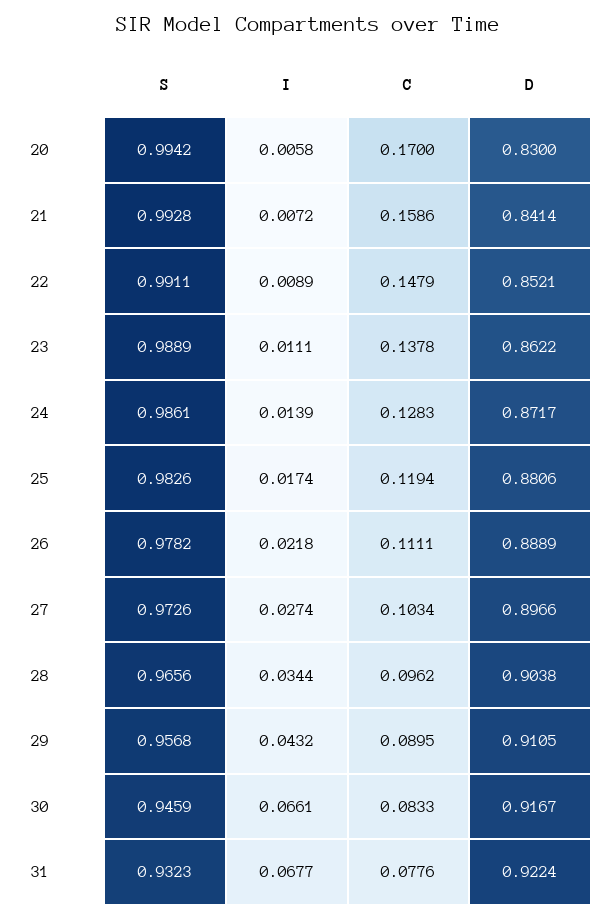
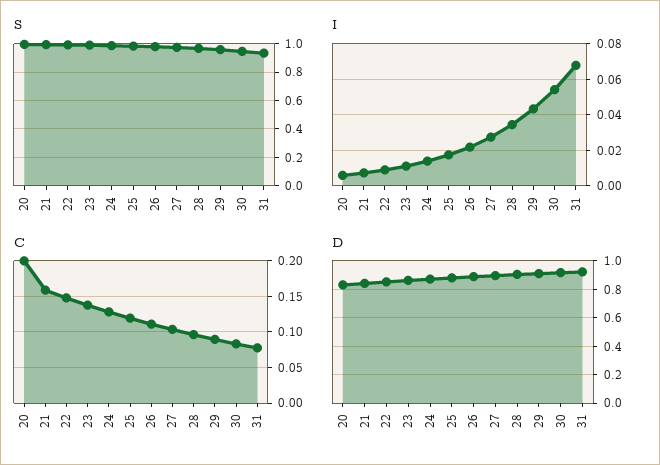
C, 20: 0.17 -> 0.2
I, 30: 0.0661 -> 0.055

